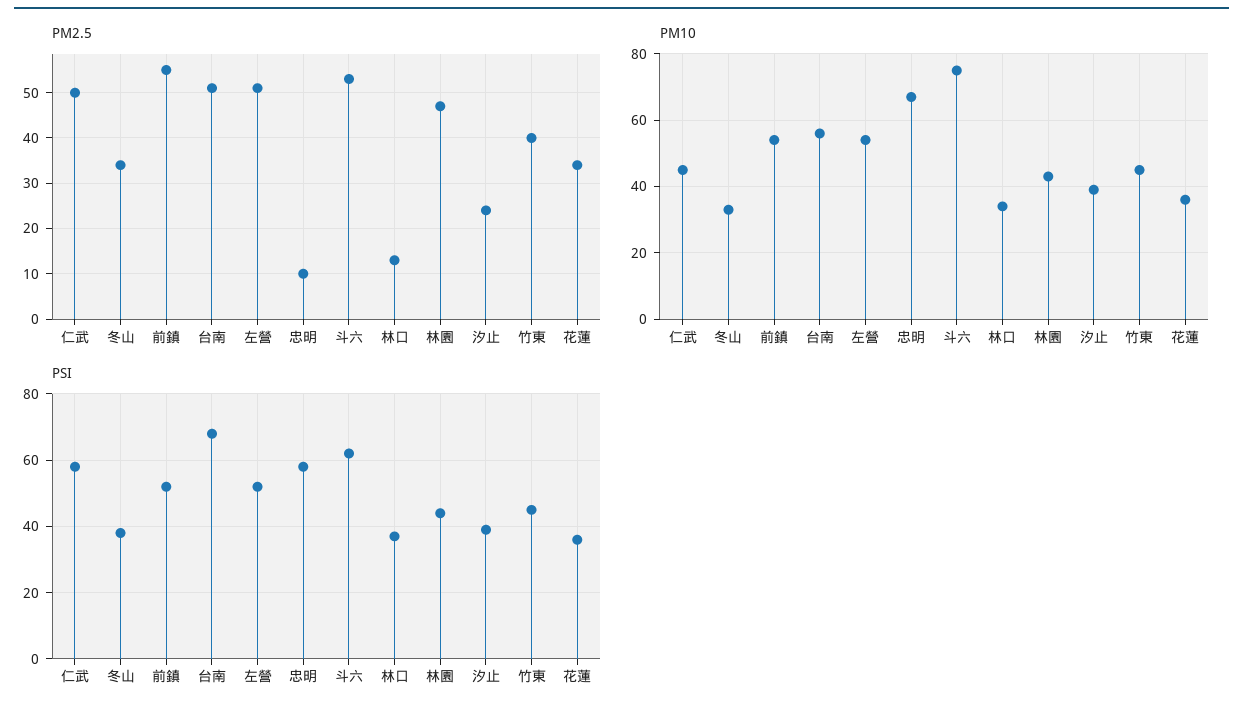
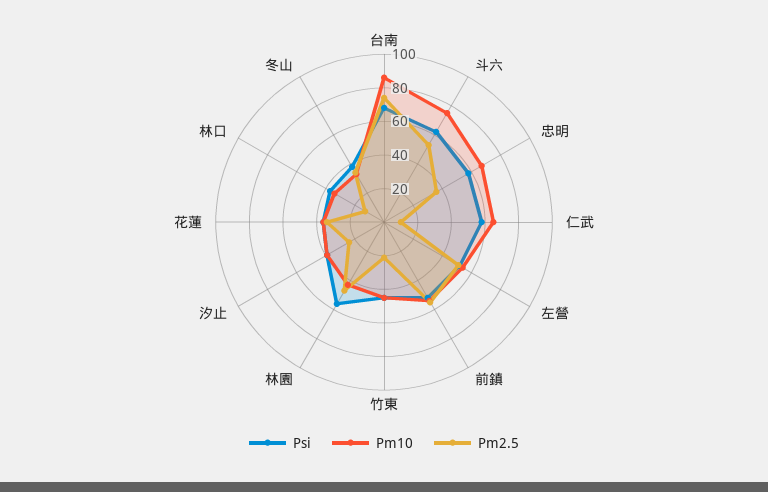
PM2.5, 仁武: 50 -> 10
PM2.5, 台南: 50 -> 75
PM2.5, 忠明: 10 -> 35
PM2.5, 竹東: 40 -> 20
PM10, 仁武: 45 -> 65
PM10, 台南: 55 -> 85
PSI, 林園: 45 -> 55

